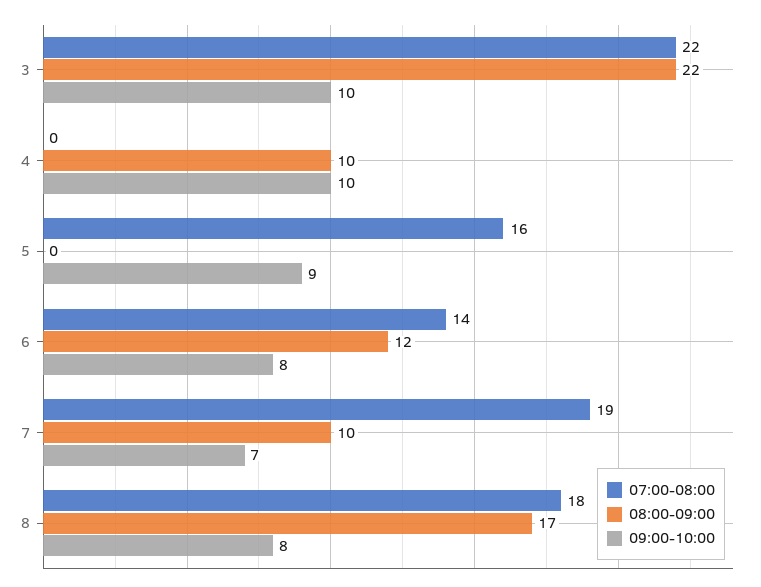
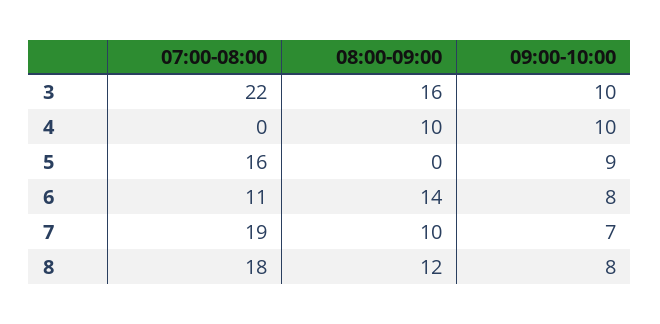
08:00-09:00, 3: 22 -> 16
07:00-08:00, 6: 14 -> 11
08:00-09:00, 6: 12 -> 14
08:00-09:00, 8: 17 -> 12

